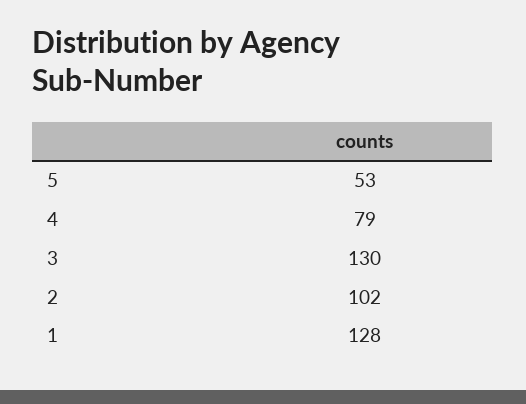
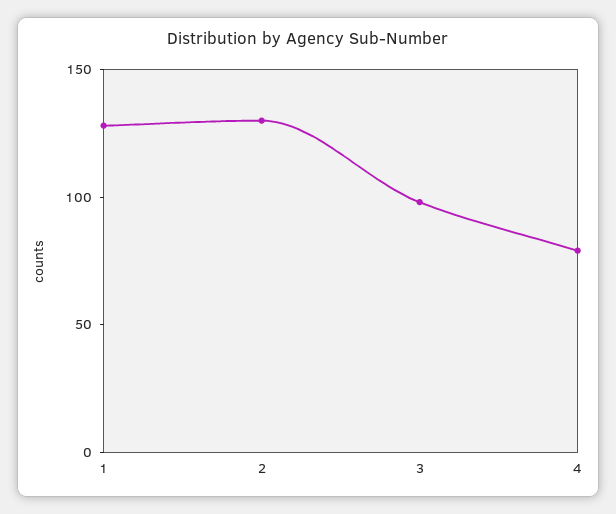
5: 53 -> none
3: 130 -> 100
2: 102 -> 130

